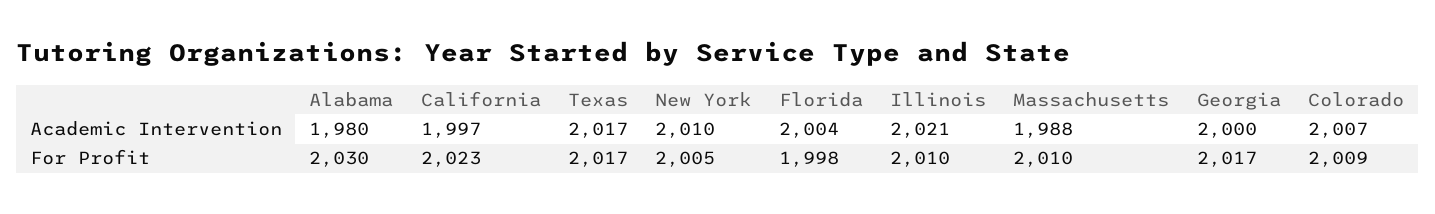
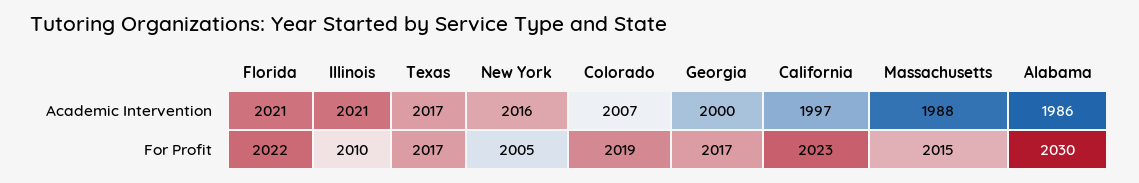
Alabama, Academic Intervention: 1980 -> 1986
New York, Academic Intervention: 2010 -> 2016
Florida, Academic Intervention: 2004 -> 2021
Florida, For Profit: 1998 -> 2022
Massachusetts, For Profit: 2010 -> 2015
Colorado, For Profit: 2009 -> 2019

